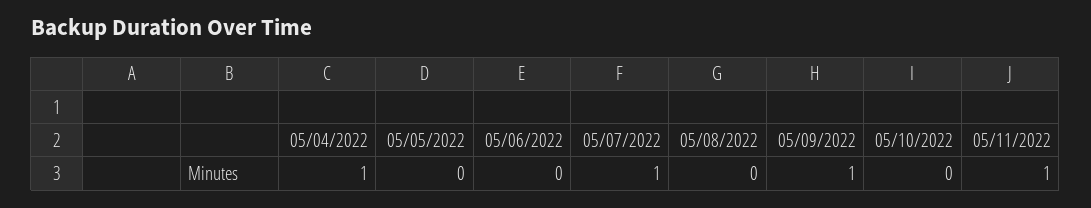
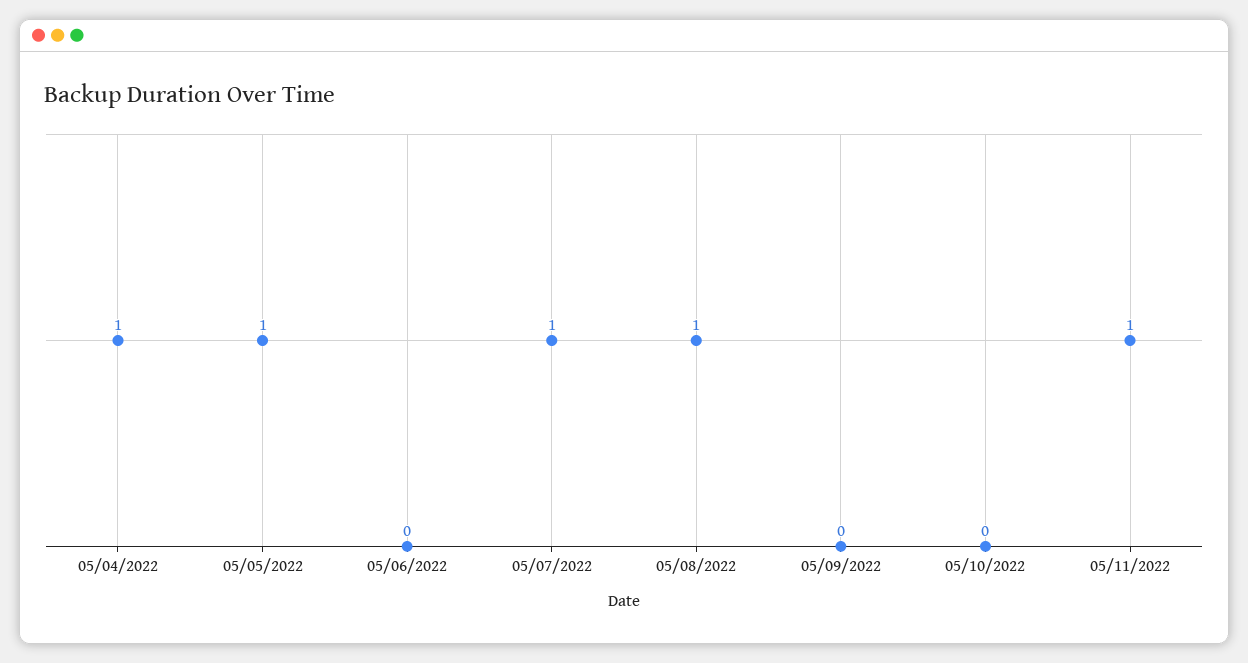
05/05/2022: 0 -> 1
05/08/2022: 0 -> 1
05/09/2022: 1 -> 0

